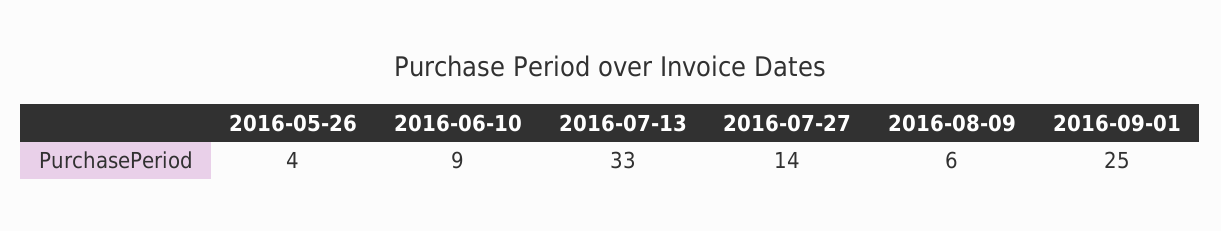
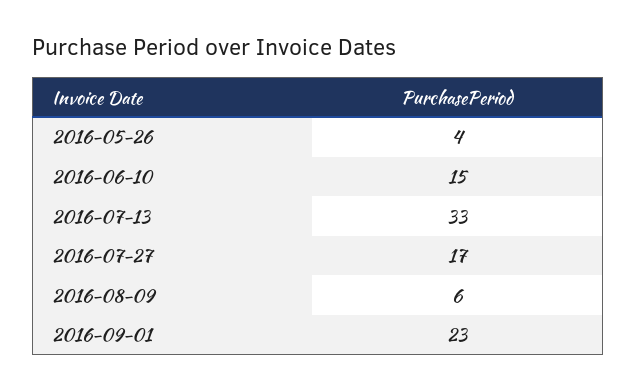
2016-06-10: 9 -> 15
2016-07-27: 14 -> 17
2016-09-01: 25 -> 23

